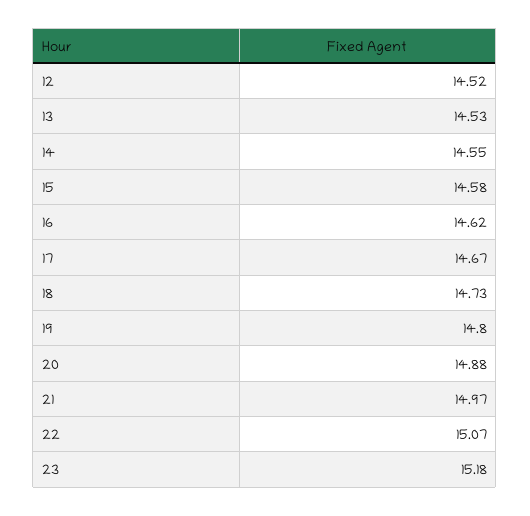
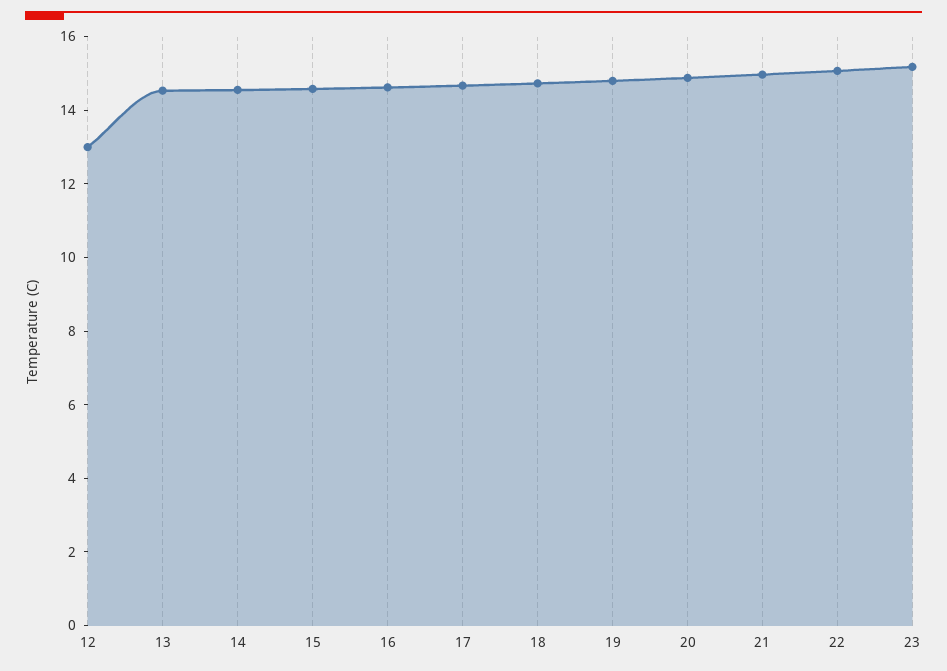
12: 14.52 -> 13

